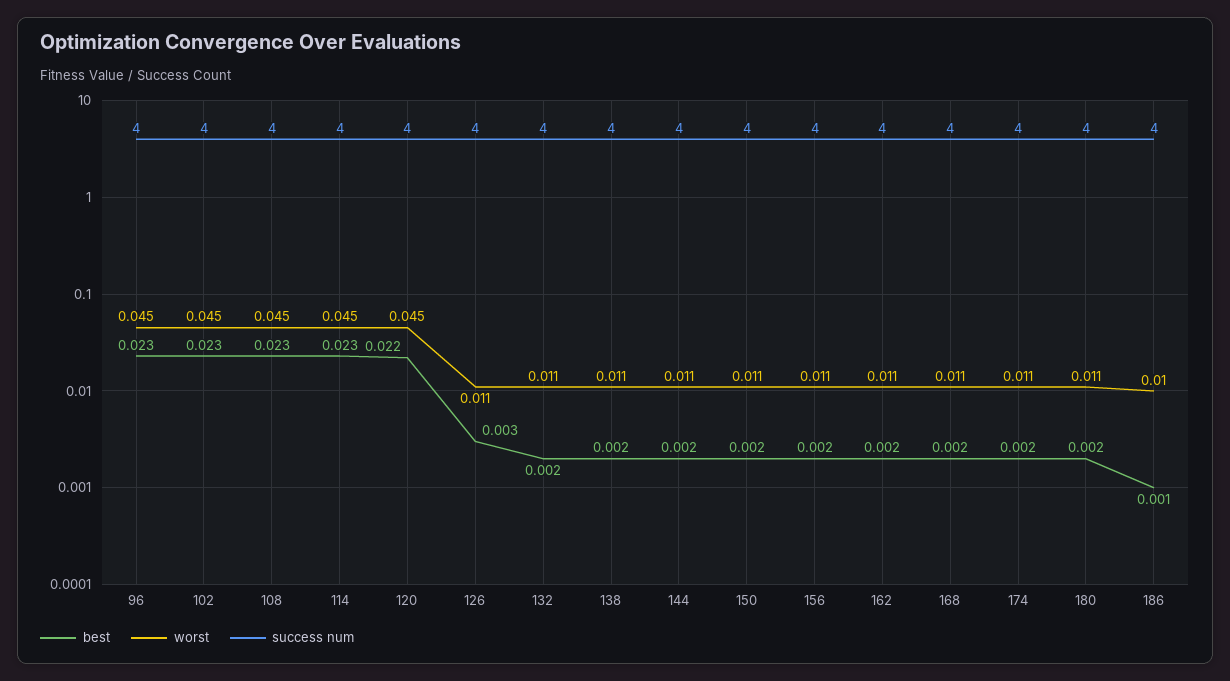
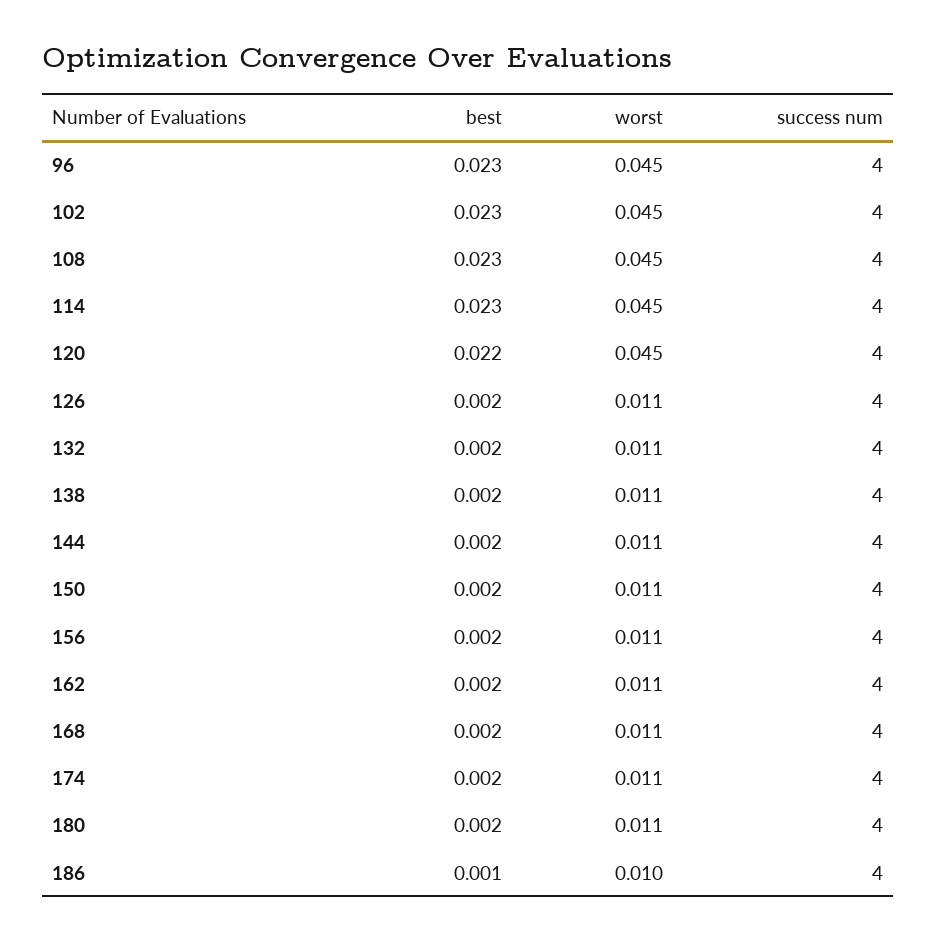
best, 126: 0.003 -> 0.002

